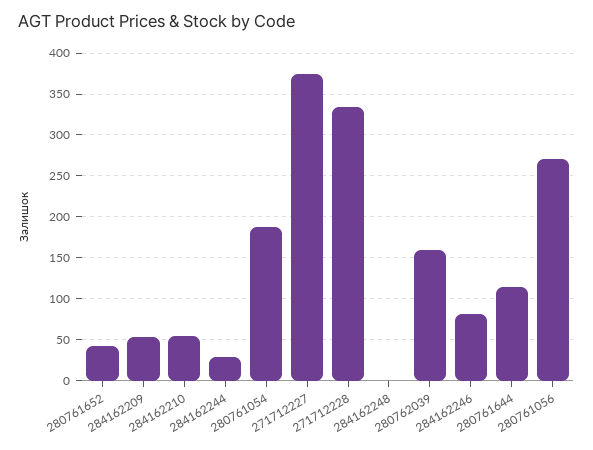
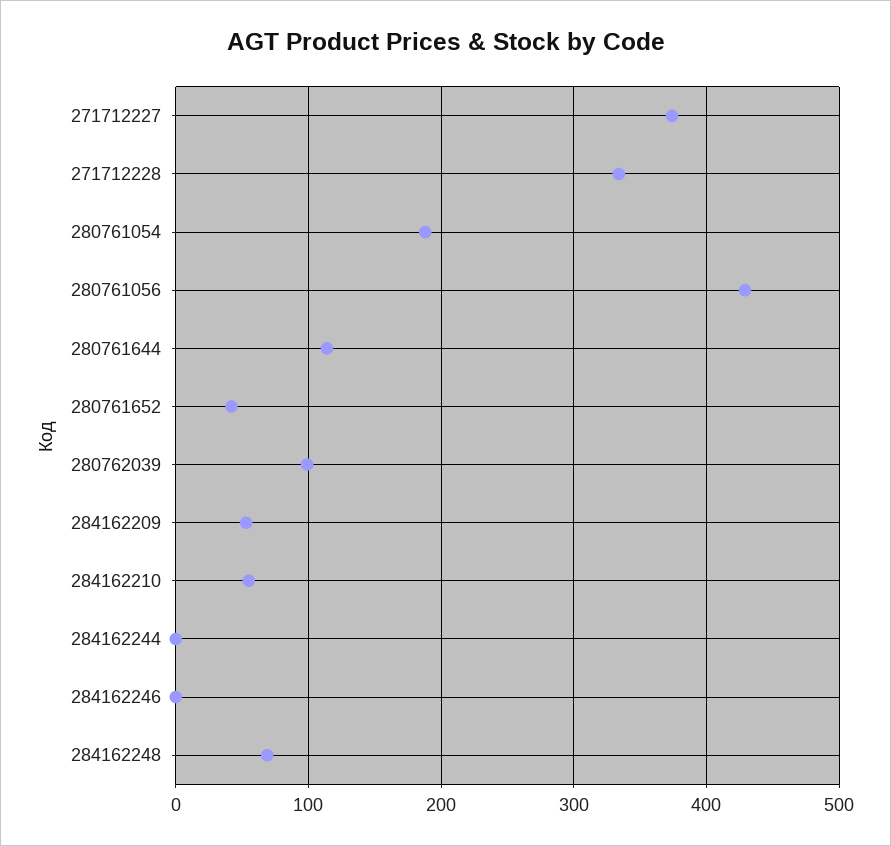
284162244: 30 -> 0
284162248: 0 -> 70
280762039: 160 -> 100
284162246: 80 -> 0
280761056: 270 -> 430

